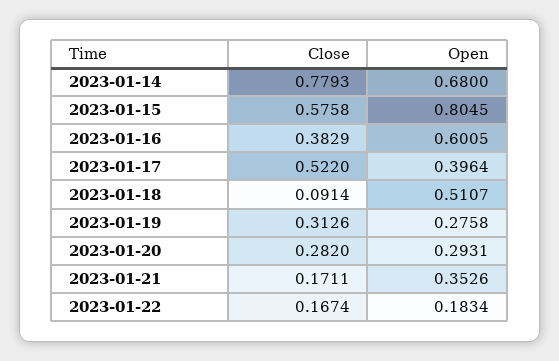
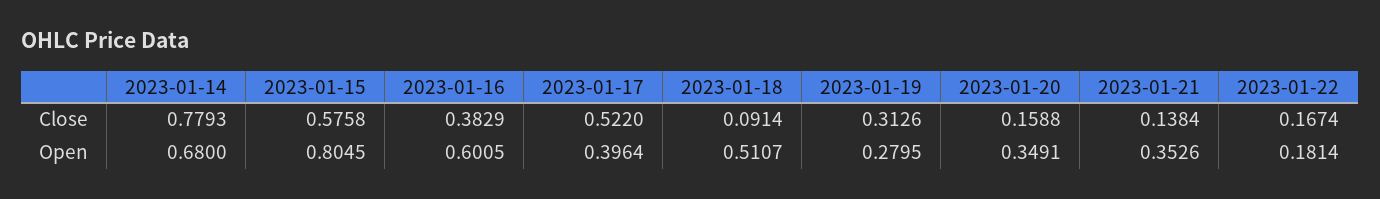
Open, 2023-01-19: 0.2758 -> 0.2795
Close, 2023-01-20: 0.282 -> 0.1588
Open, 2023-01-20: 0.2931 -> 0.3491
Close, 2023-01-21: 0.1711 -> 0.1384
Open, 2023-01-22: 0.1834 -> 0.1814

